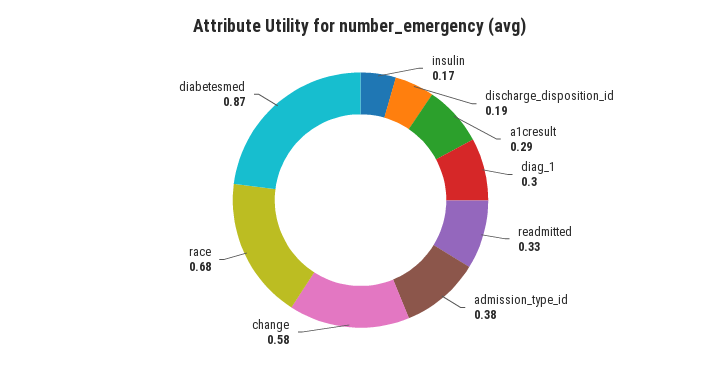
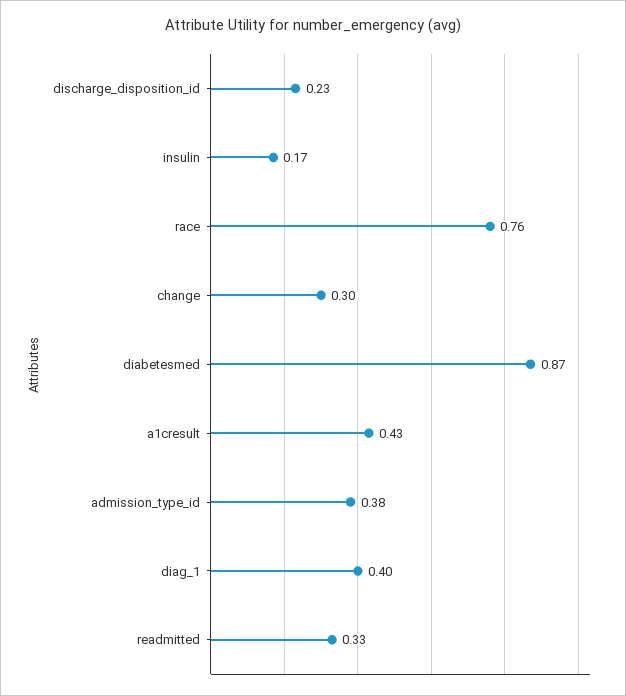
discharge_disposition_id: 0.19 -> 0.23
a1cresult: 0.29 -> 0.43
diag_1: 0.3 -> 0.4
change: 0.58 -> 0.3
race: 0.68 -> 0.76

